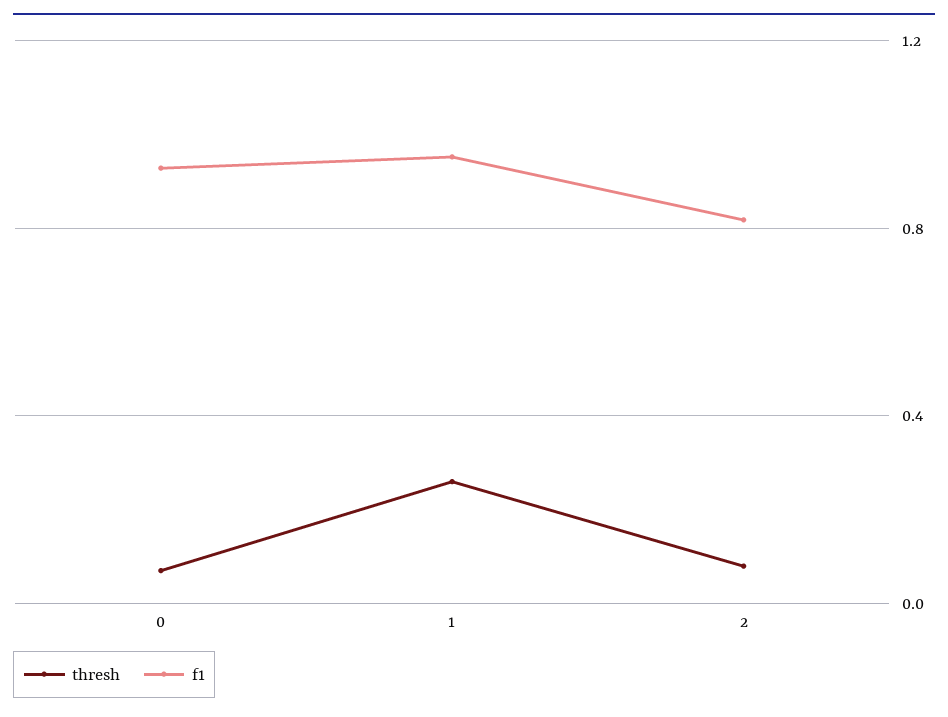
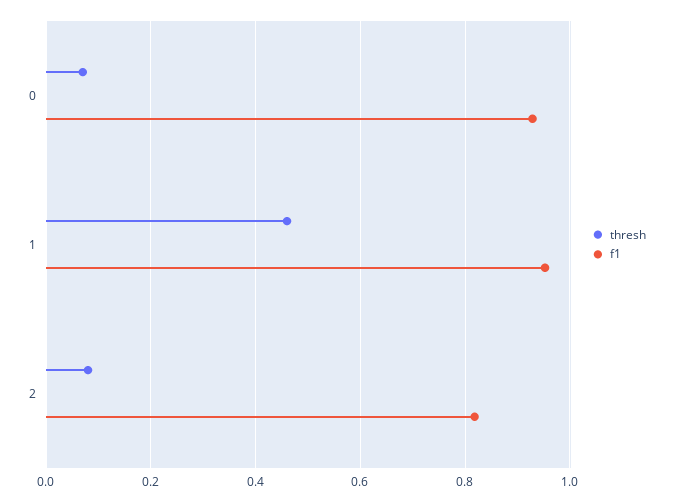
thresh, 1: 0.25 -> 0.46

